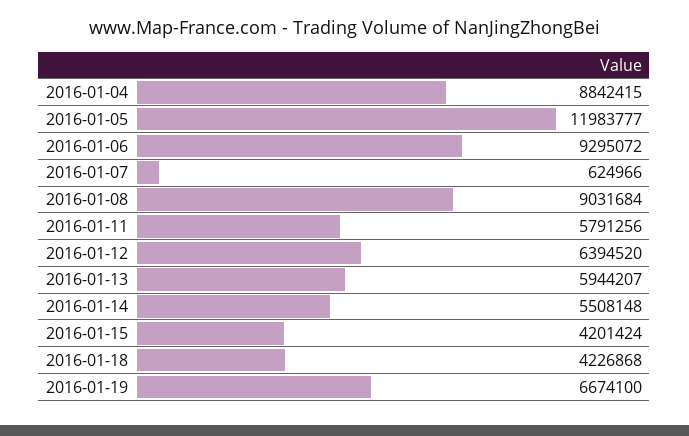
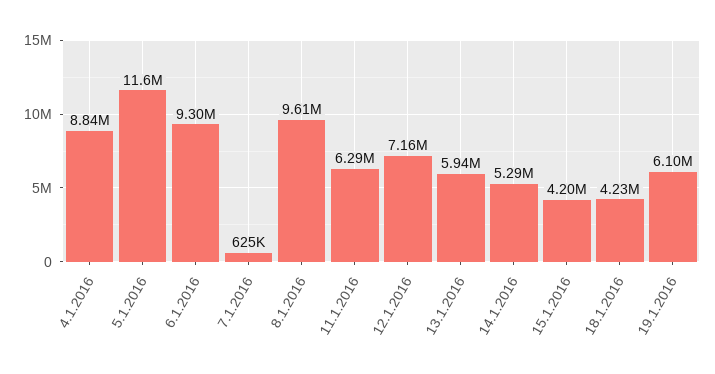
2016-01-05: 11983777 -> 11600000
2016-01-08: 9031684 -> 9610000
2016-01-11: 5791256 -> 6290000
2016-01-12: 6394520 -> 7160000
2016-01-14: 5508148 -> 5290000
2016-01-19: 6674100 -> 6100000

